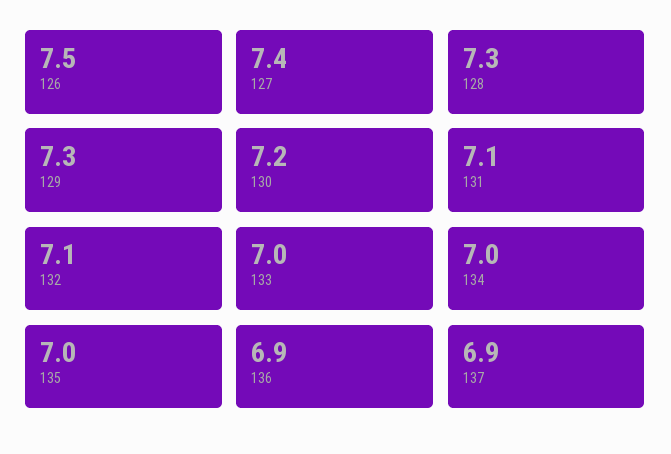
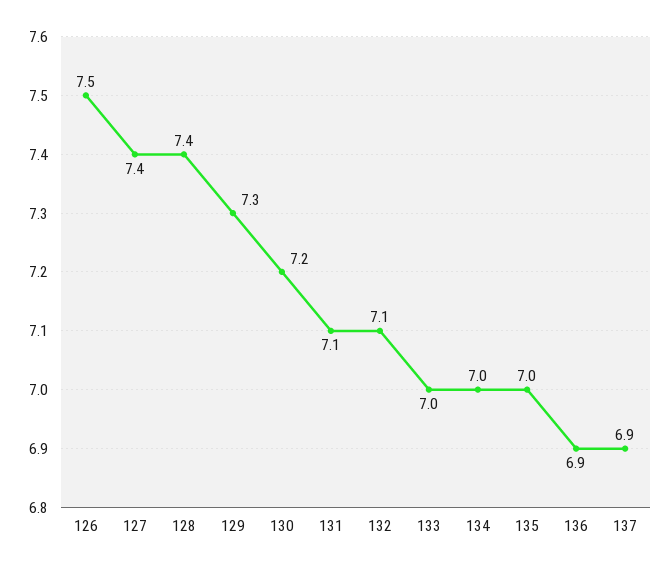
128: 7.3 -> 7.4

